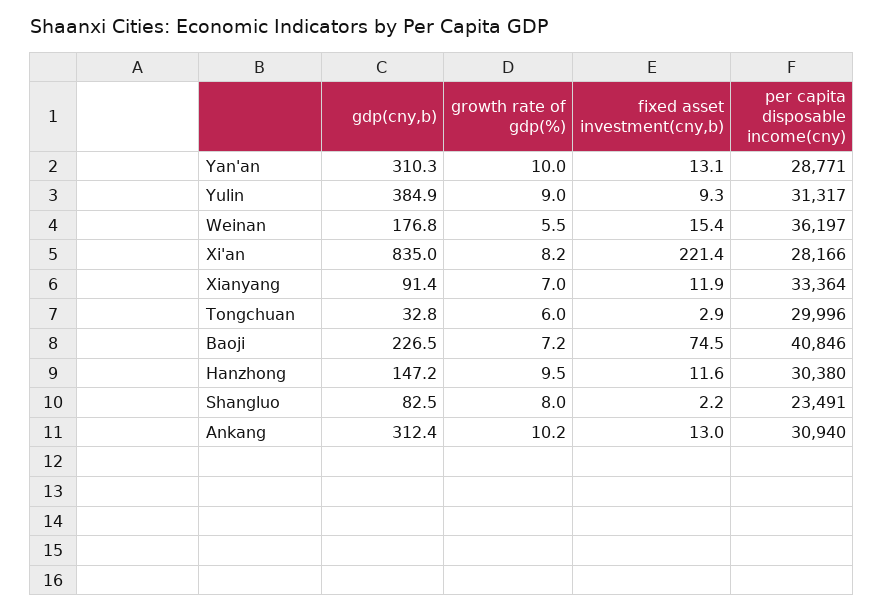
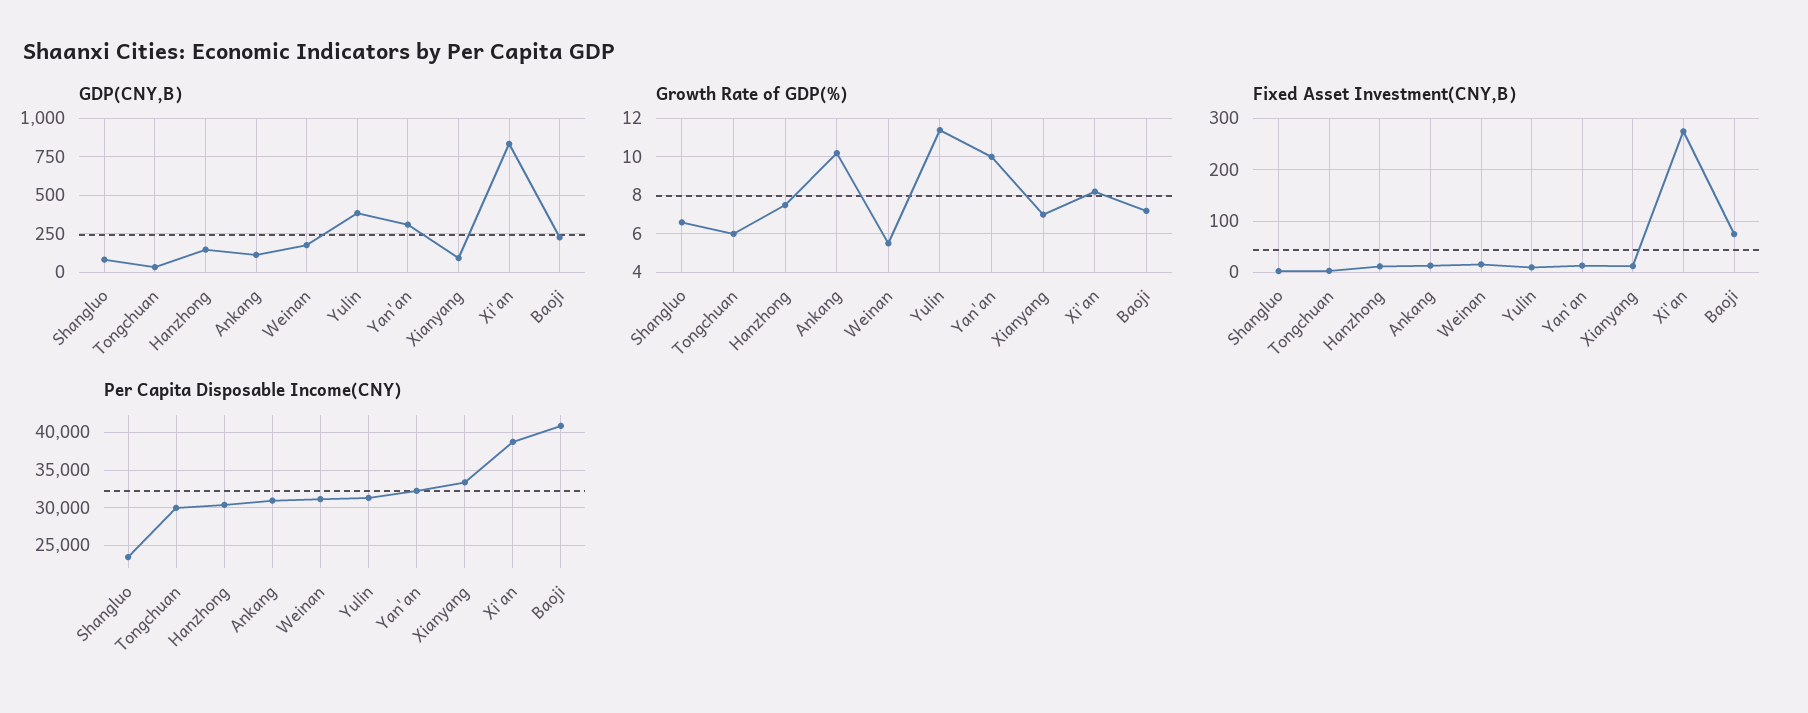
per capita disposable income(cny), Yan'an: 28771 -> 32000
growth rate of gdp(%), Yulin: 9 -> 11.5
per capita disposable income(cny), Weinan: 36197 -> 31000
fixed asset investment(cny,b), Xi'an: 221.4 -> 280
per capita disposable income(cny), Xi'an: 28166 -> 39000
growth rate of gdp(%), Hanzhong: 9.5 -> 7.5
growth rate of gdp(%), Shangluo: 8 -> 6.5
gdp(cny,b), Ankang: 312.4 -> 100

